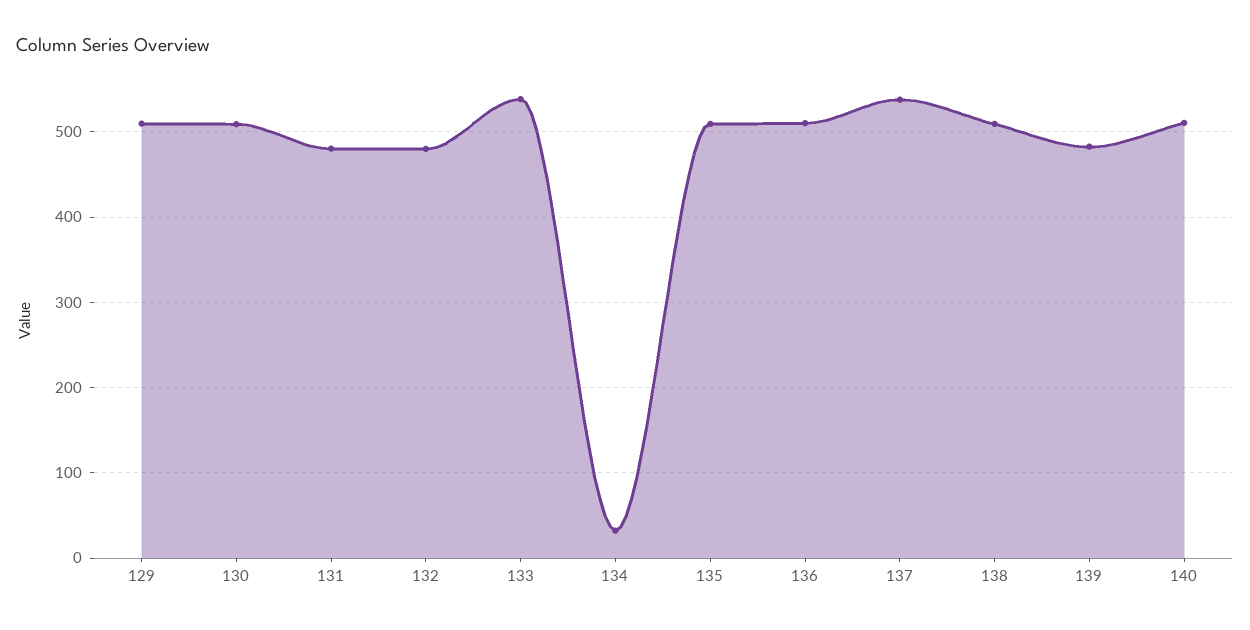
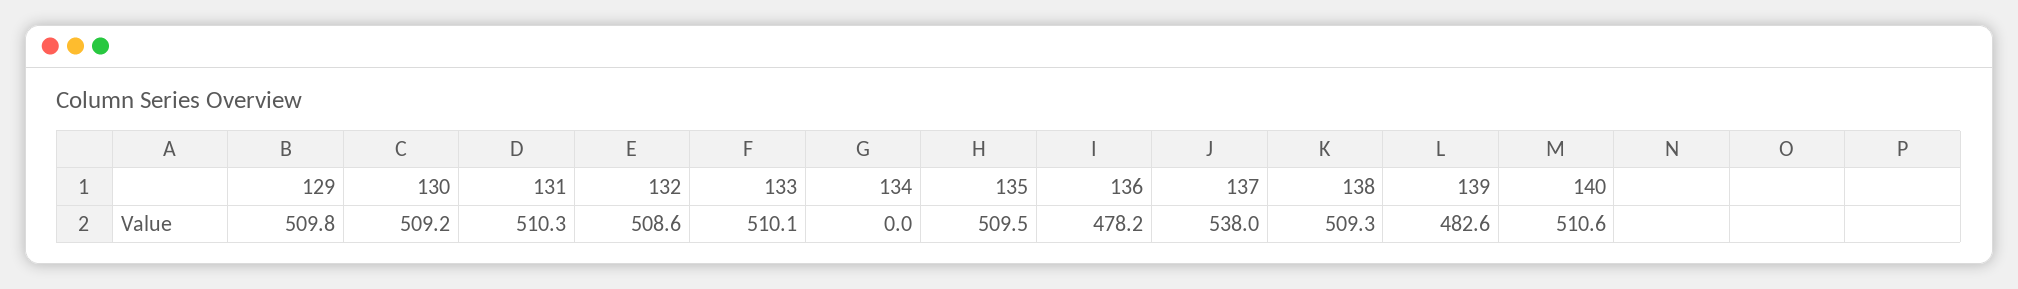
131: 480 -> 510.3
132: 480 -> 508.6
133: 540 -> 510.1
134: 30 -> 0
136: 510 -> 478.2

